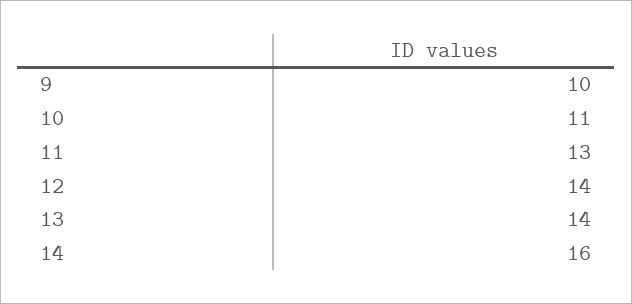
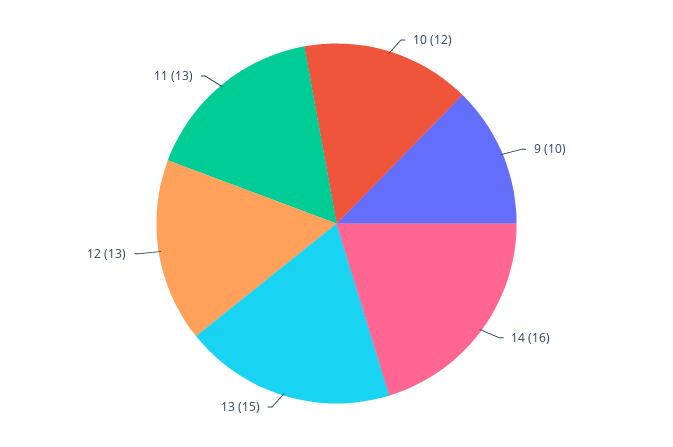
10: 11 -> 12
12: 14 -> 13
13: 14 -> 15

